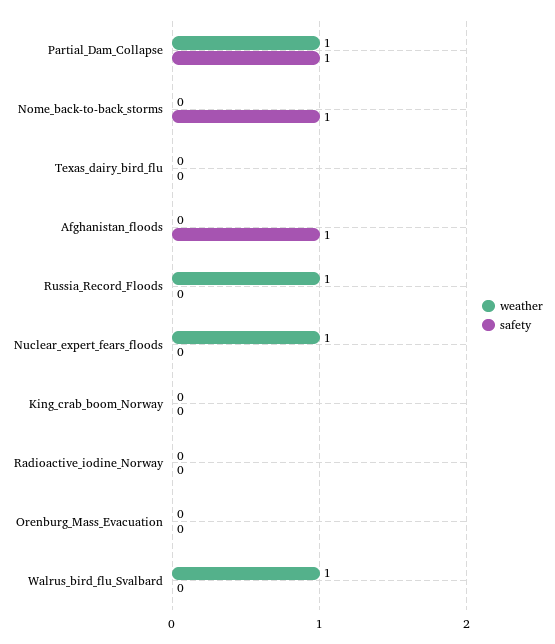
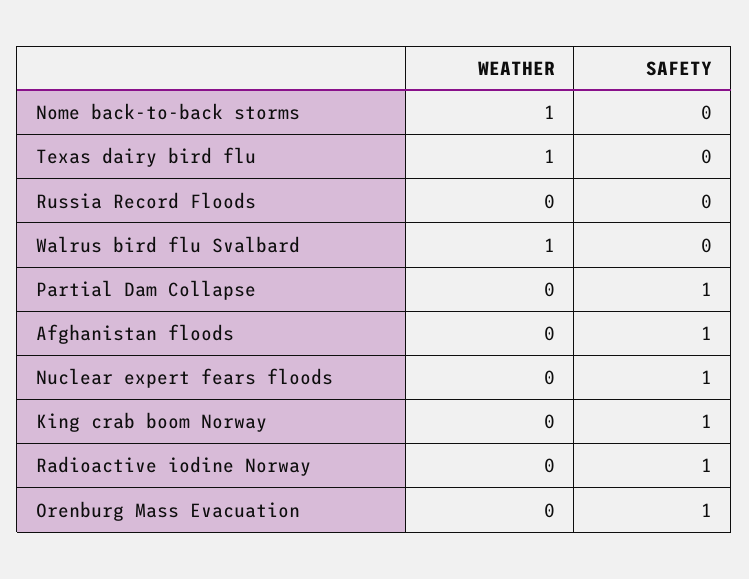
weather, Partial_Dam_Collapse: 1 -> 0
weather, Nome_back-to-back_storms: 0 -> 1
safety, Nome_back-to-back_storms: 1 -> 0
weather, Texas_dairy_bird_flu: 0 -> 1
weather, Russia_Record_Floods: 1 -> 0
weather, Nuclear_expert_fears_floods: 1 -> 0
safety, Nuclear_expert_fears_floods: 0 -> 1
safety, King_crab_boom_Norway: 0 -> 1
safety, Radioactive_iodine_Norway: 0 -> 1
safety, Orenburg_Mass_Evacuation: 0 -> 1

